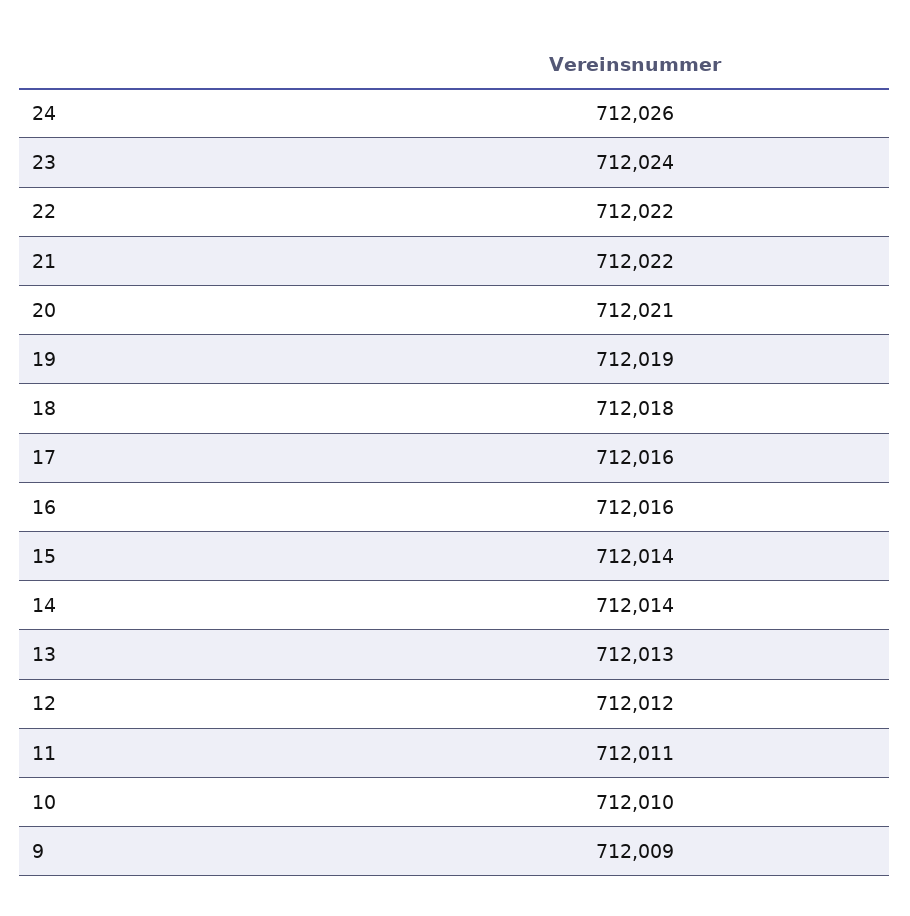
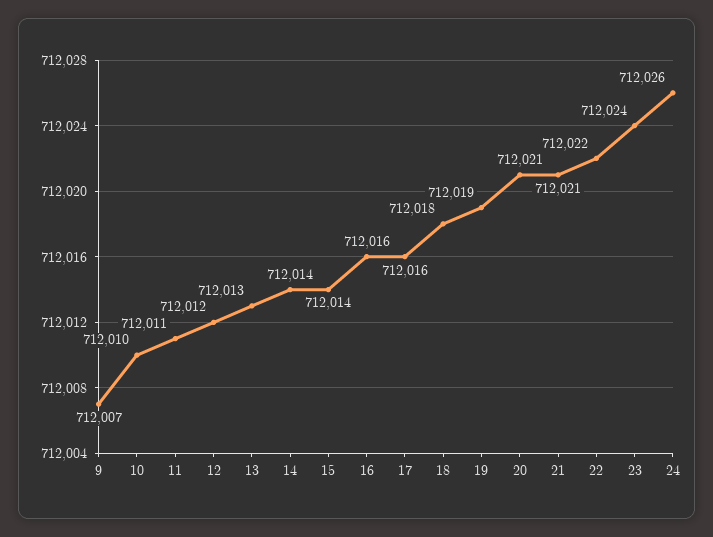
21: 712022 -> 712021
9: 712009 -> 712007

